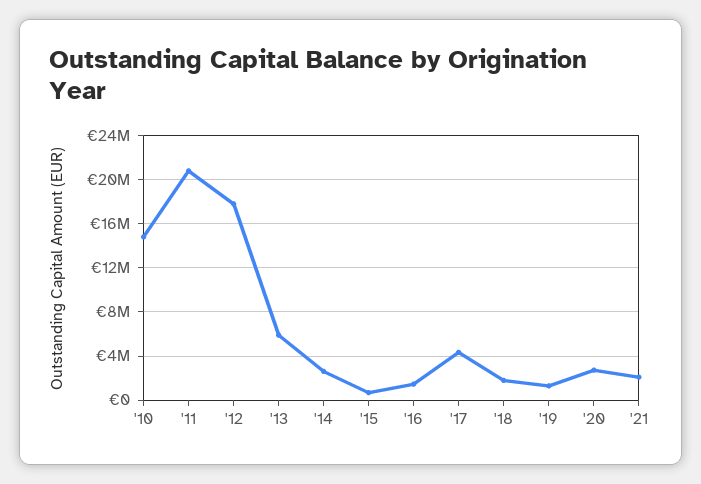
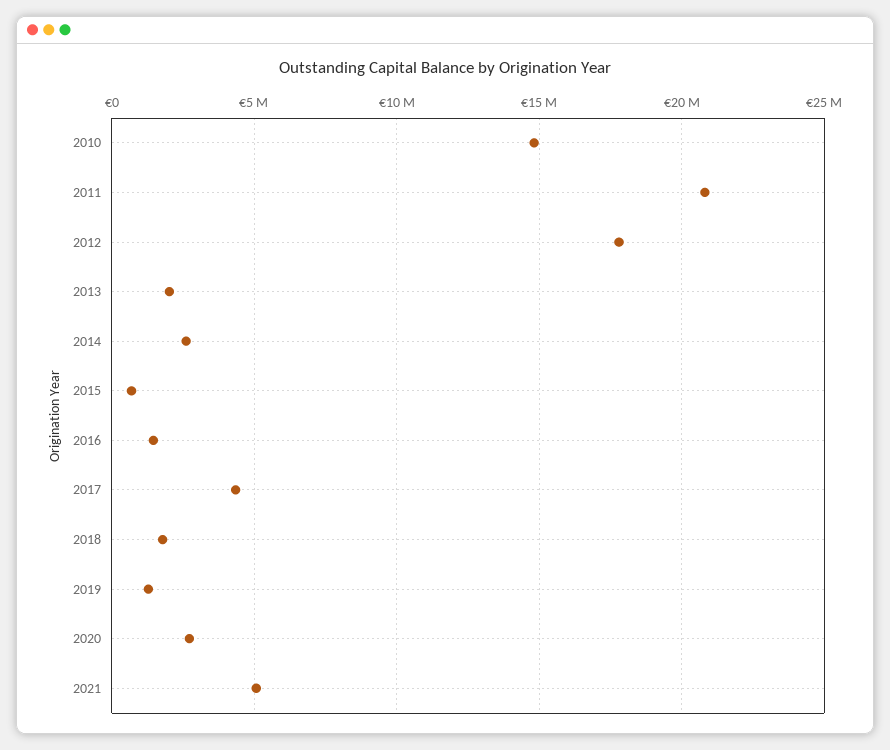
'13: 6000000 -> 2000000
'21: 2000000 -> 5000000

